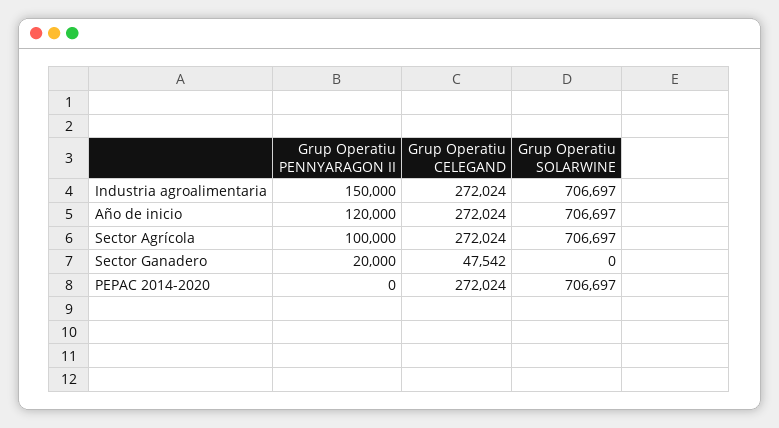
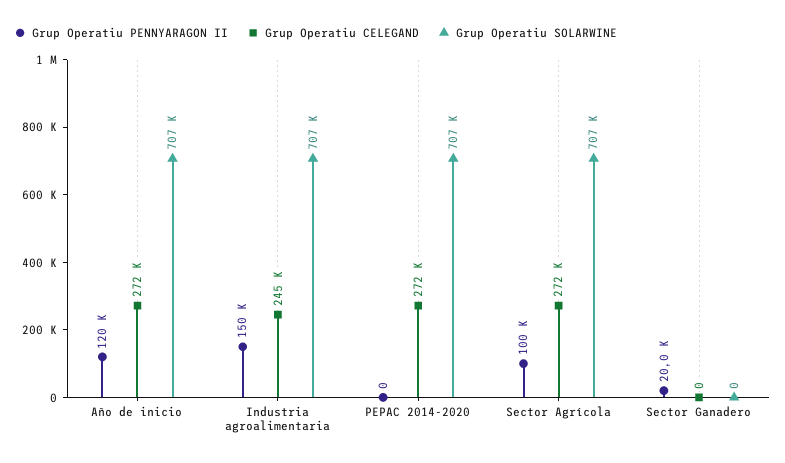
Grup Operatiu CELEGAND, Industria agroalimentaria: 272024 -> 245000
Grup Operatiu CELEGAND, Sector Ganadero: 47542 -> 0

